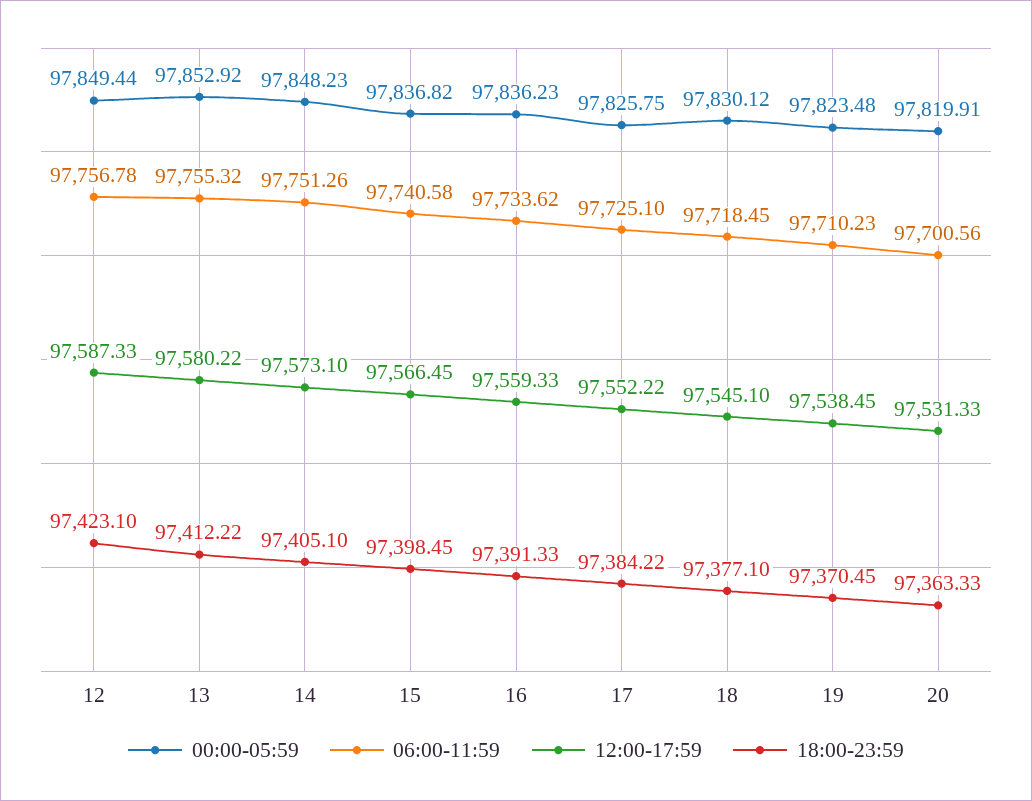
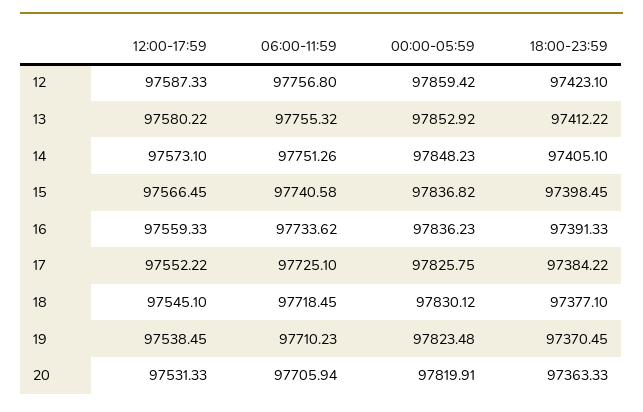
00:00-05:59, 12: 97849.44 -> 97859.42
06:00-11:59, 12: 97756.78 -> 97756.8
06:00-11:59, 20: 97700.56 -> 97705.94

